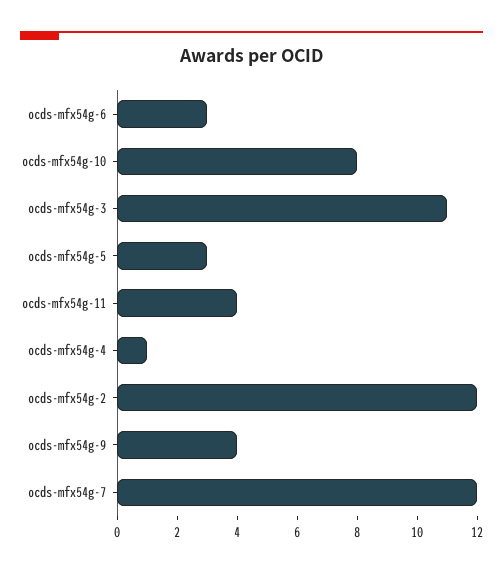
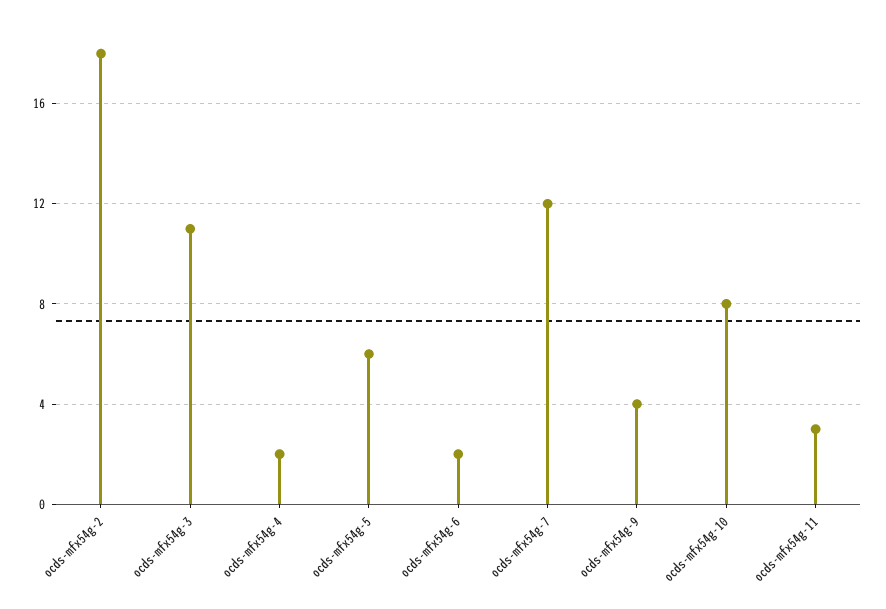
ocds-mfx54g-6: 3 -> 2
ocds-mfx54g-5: 3 -> 6
ocds-mfx54g-11: 4 -> 3
ocds-mfx54g-4: 1 -> 2
ocds-mfx54g-2: 12 -> 18

